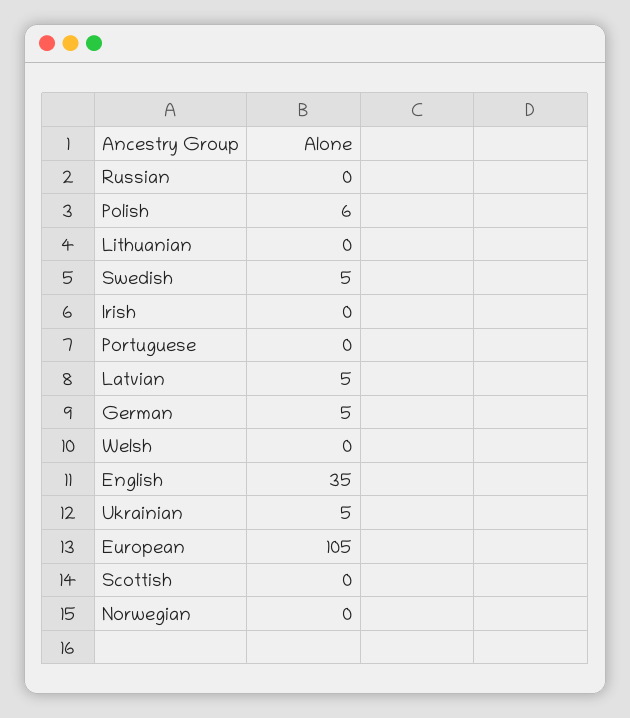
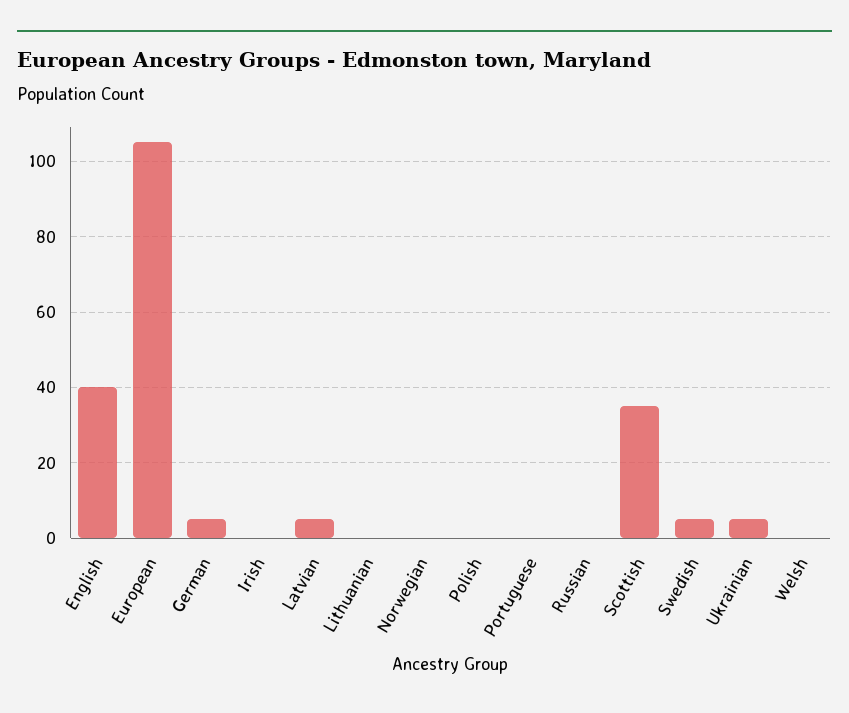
Polish: 6 -> 0
English: 35 -> 40
Scottish: 0 -> 35

